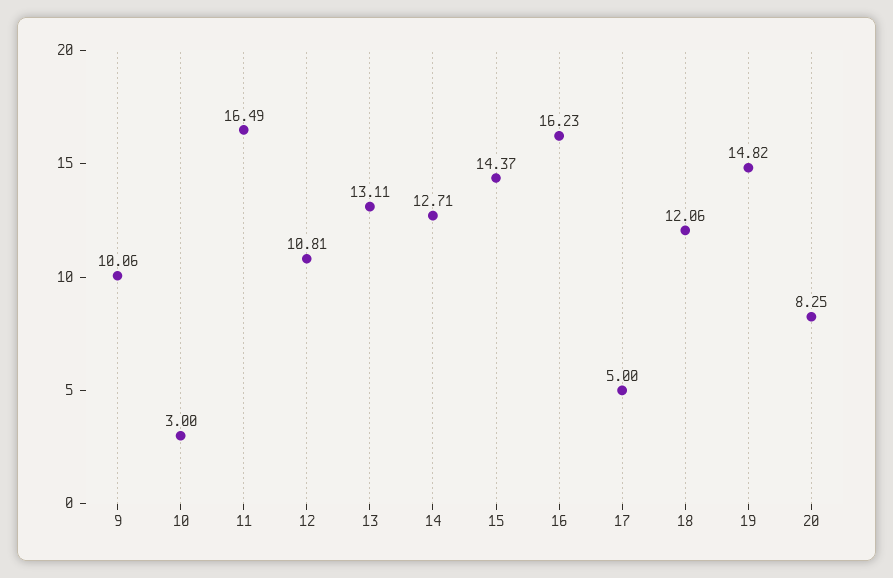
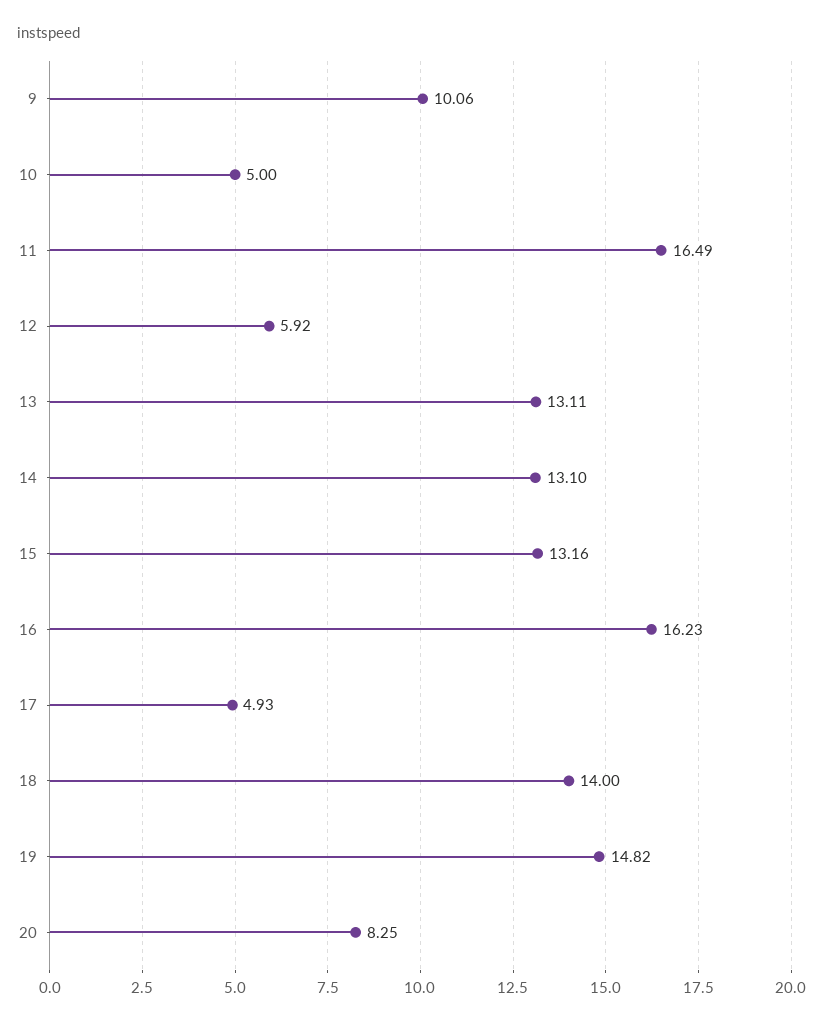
10: 3 -> 5
12: 10.81 -> 5.92
14: 12.71 -> 13.1
15: 14.37 -> 13.16
17: 5 -> 4.93
18: 12.06 -> 14

